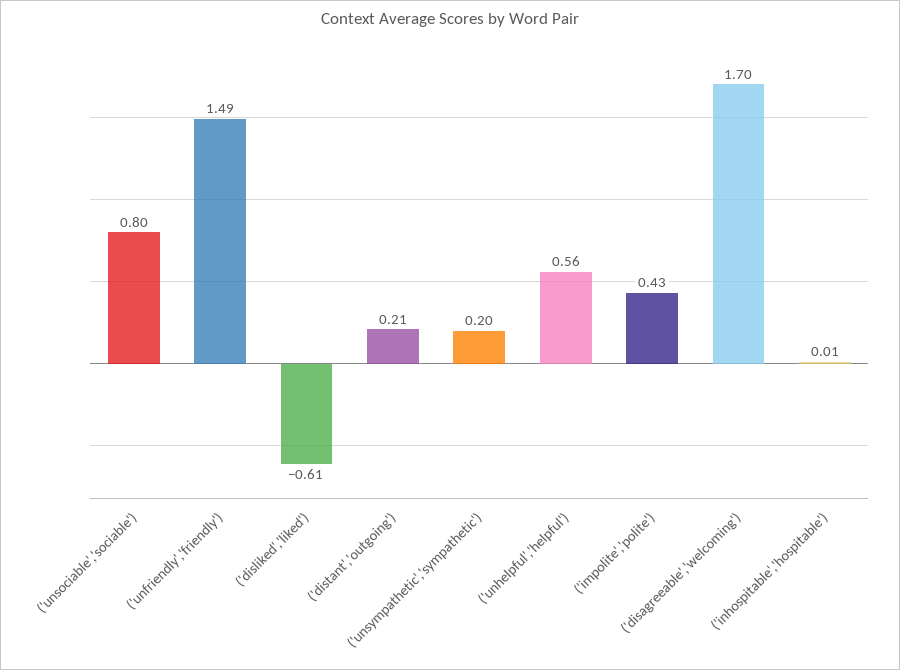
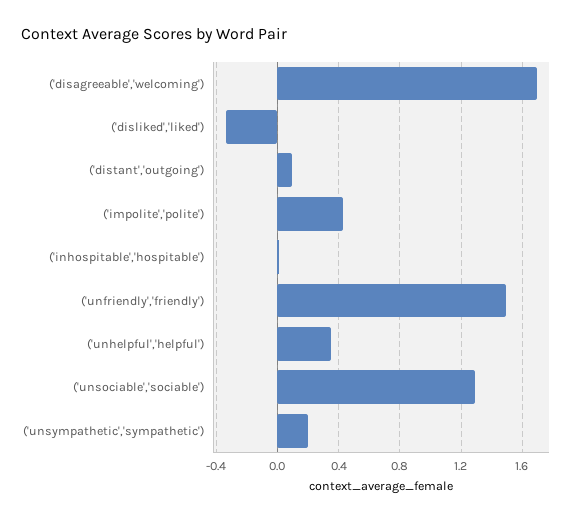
('unsociable','sociable'): 0.8 -> 1.3
('disliked','liked'): -0.61 -> -0.35
('distant','outgoing'): 0.21 -> 0.1
('unhelpful','helpful'): 0.56 -> 0.35

